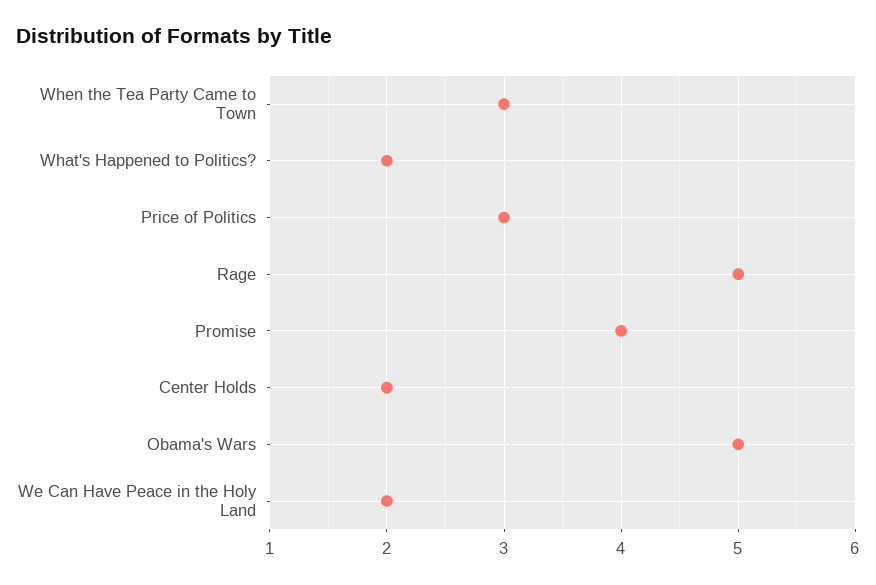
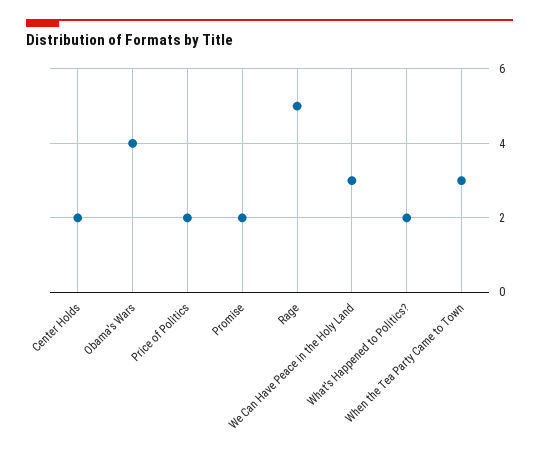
Price of Politics: 3 -> 2
Promise: 4 -> 2
Obama's Wars: 5 -> 4
We Can Have Peace in the Holy Land: 2 -> 3

